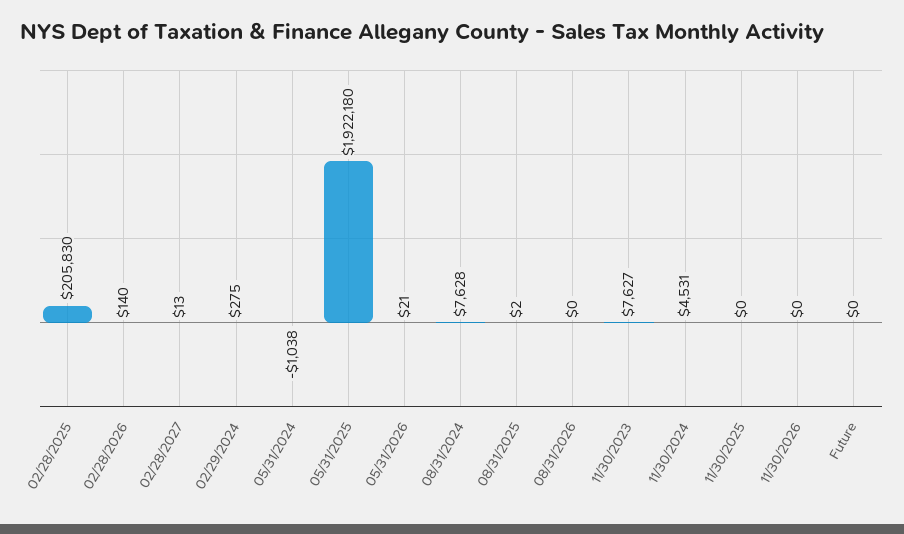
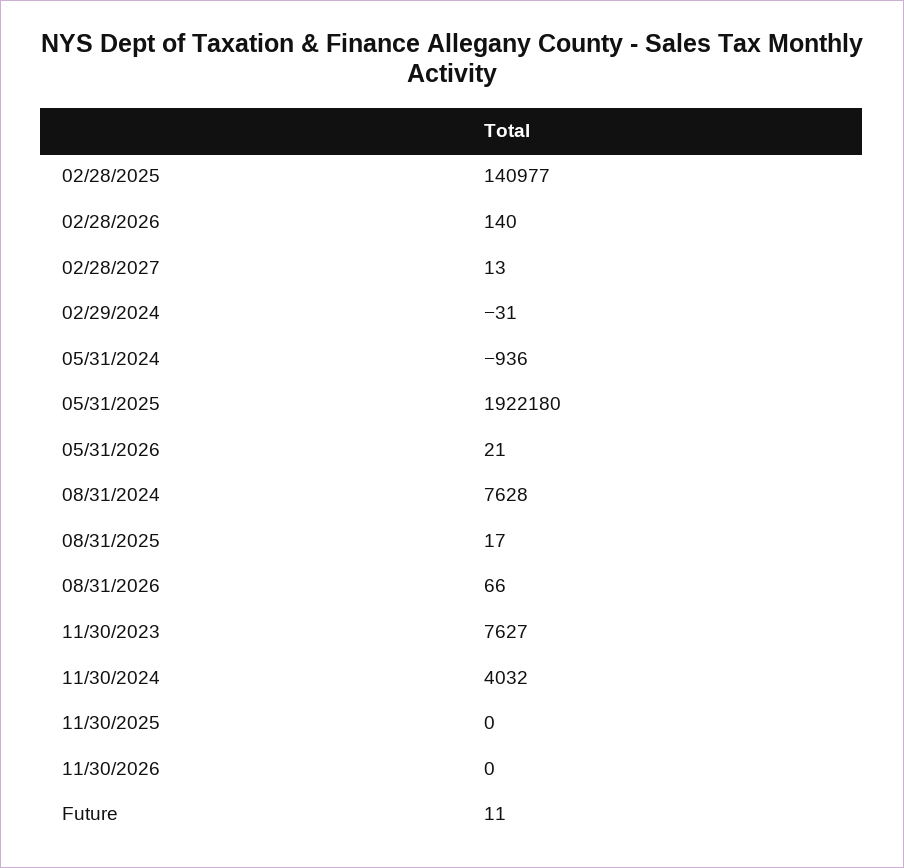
02/28/2025: 205830 -> 140977
02/29/2024: 275 -> -31
05/31/2024: -1038 -> -936
08/31/2025: 2 -> 17
08/31/2026: 0 -> 66
11/30/2024: 4531 -> 4032
Future: 0 -> 11

